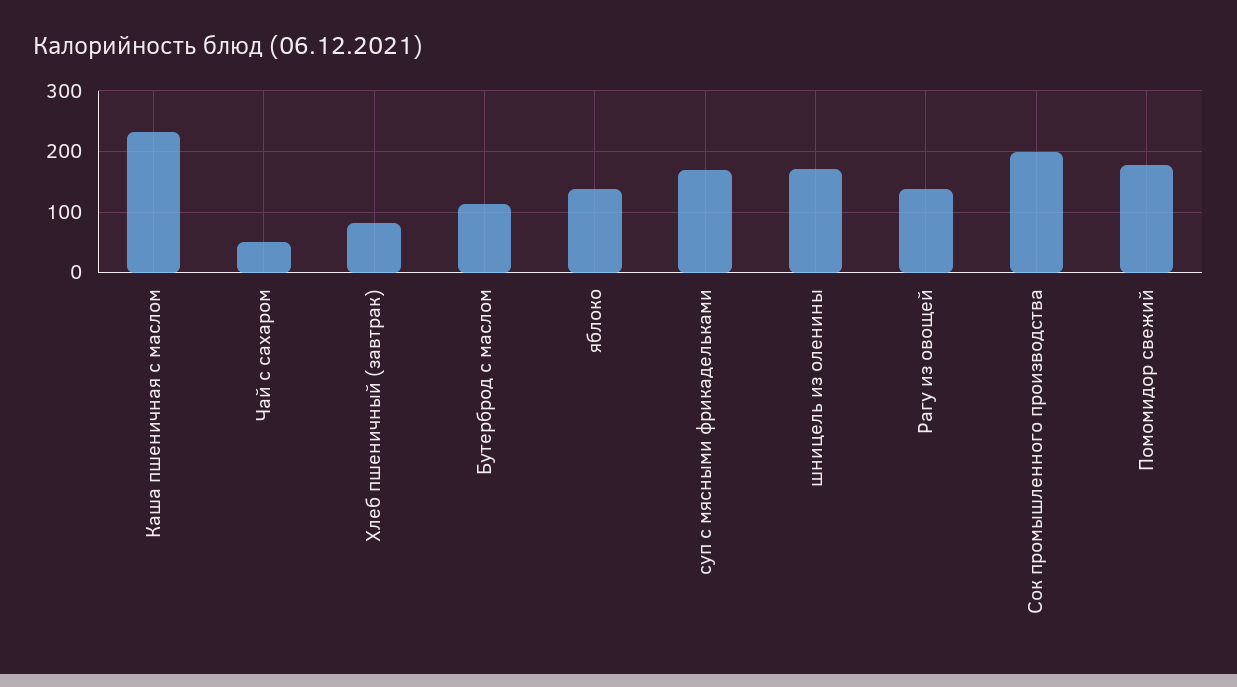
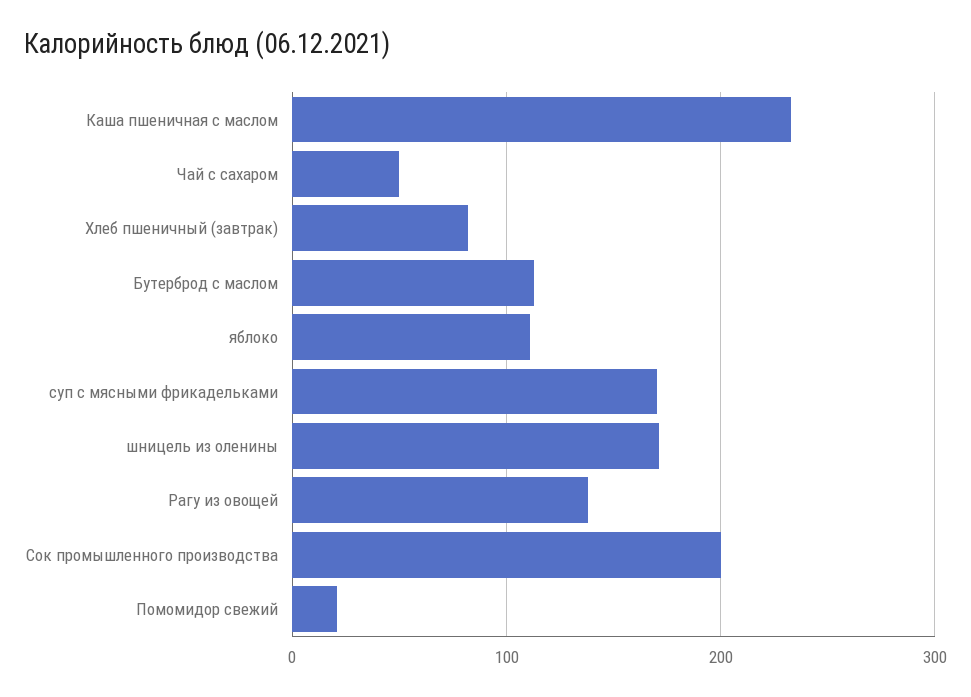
яблоко: 140 -> 110
Помомидор свежий: 180 -> 20

